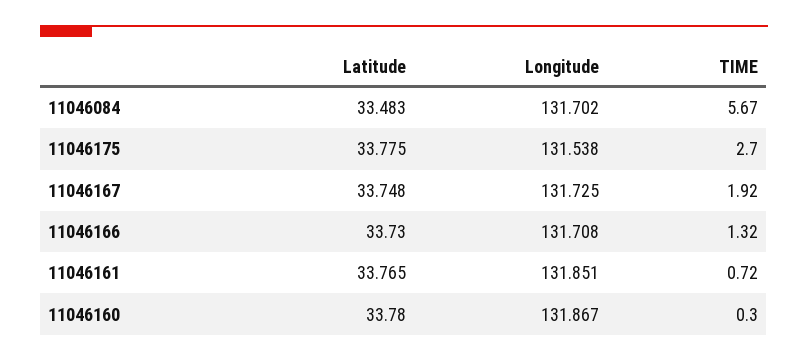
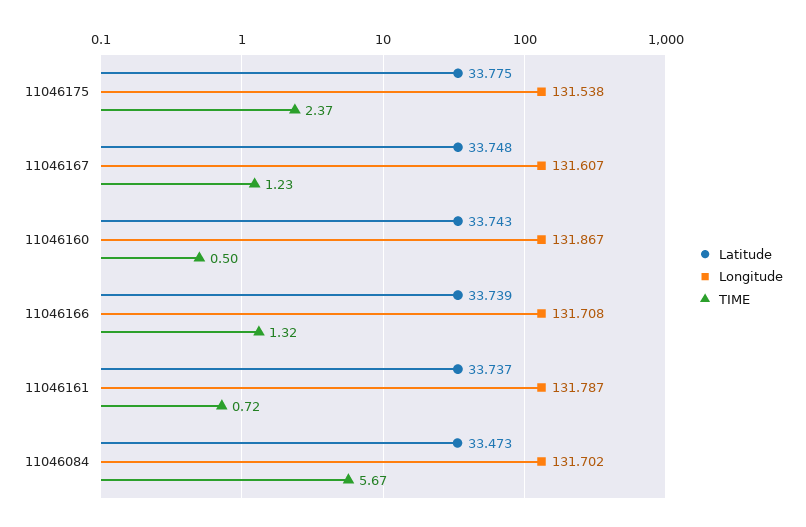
Latitude, 11046084: 33.483 -> 33.473
TIME, 11046175: 2.7 -> 2.37
Longitude, 11046167: 131.725 -> 131.607
TIME, 11046167: 1.92 -> 1.23
Latitude, 11046166: 33.73 -> 33.739
Latitude, 11046161: 33.765 -> 33.737
Longitude, 11046161: 131.851 -> 131.787
Latitude, 11046160: 33.78 -> 33.743
TIME, 11046160: 0.3 -> 0.5

